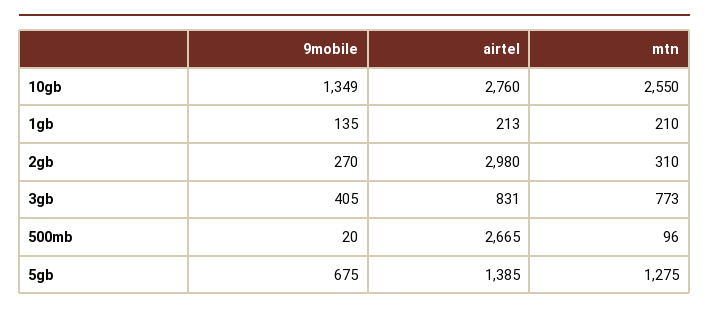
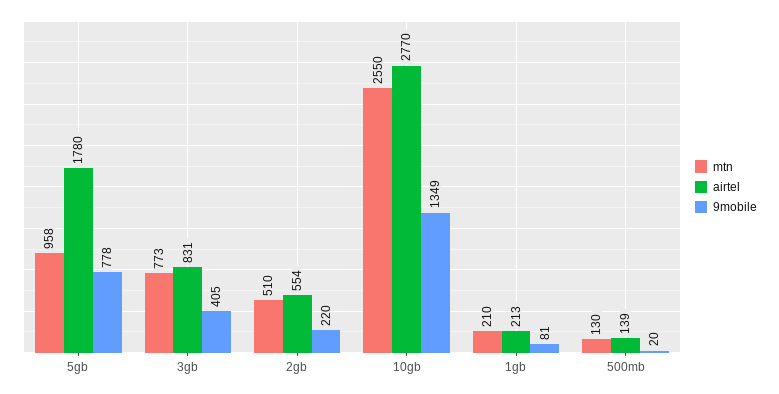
airtel, 10gb: 2760 -> 2770
9mobile, 1gb: 135 -> 81
9mobile, 2gb: 270 -> 220
airtel, 2gb: 2980 -> 554
mtn, 2gb: 310 -> 510
airtel, 500mb: 2665 -> 139
mtn, 500mb: 96 -> 130
9mobile, 5gb: 675 -> 778
airtel, 5gb: 1385 -> 1780
mtn, 5gb: 1275 -> 958

